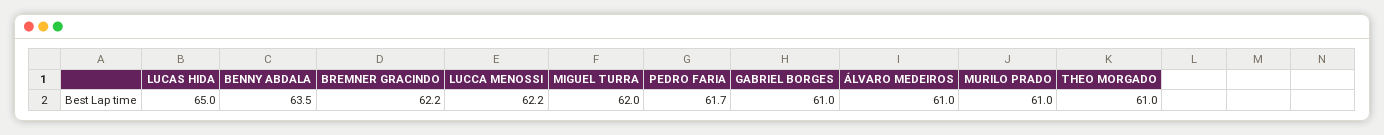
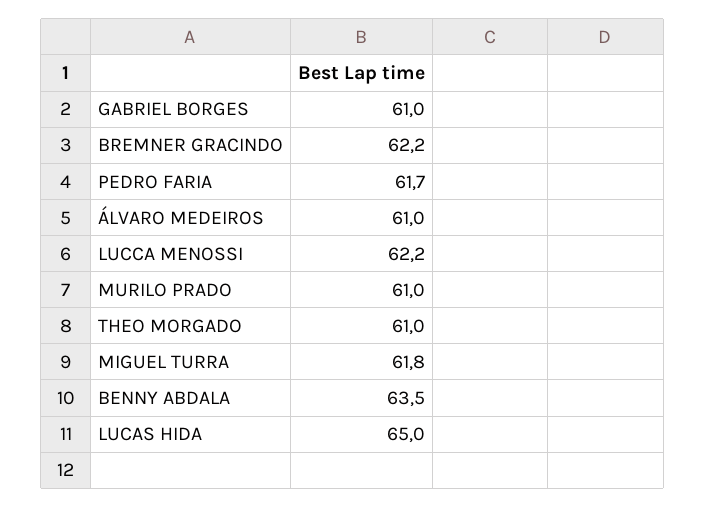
MIGUEL TURRA: 62 -> 61.8

